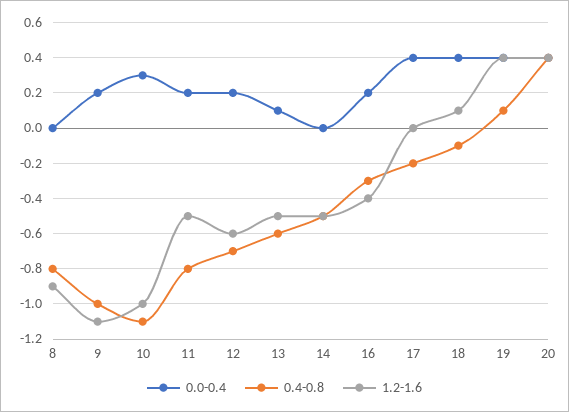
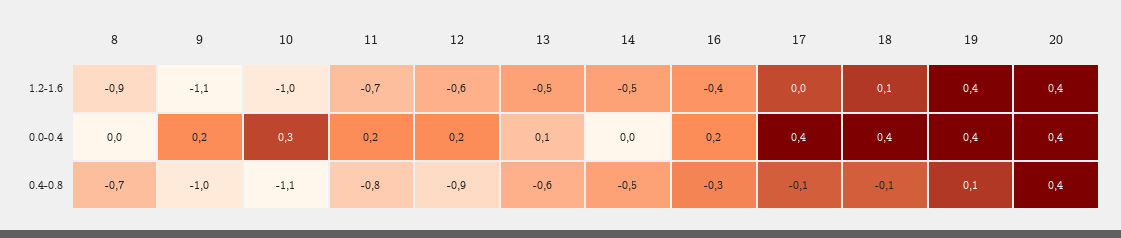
0.4-0.8, 8: -0.8 -> -0.7
1.2-1.6, 11: -0.5 -> -0.7
0.4-0.8, 12: -0.7 -> -0.9
0.4-0.8, 17: -0.2 -> -0.1

